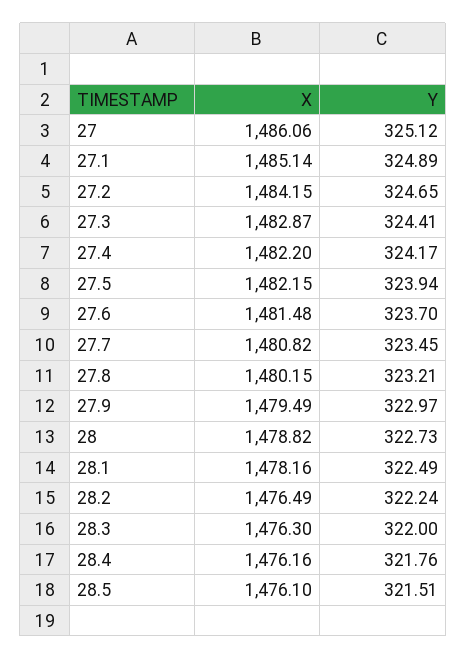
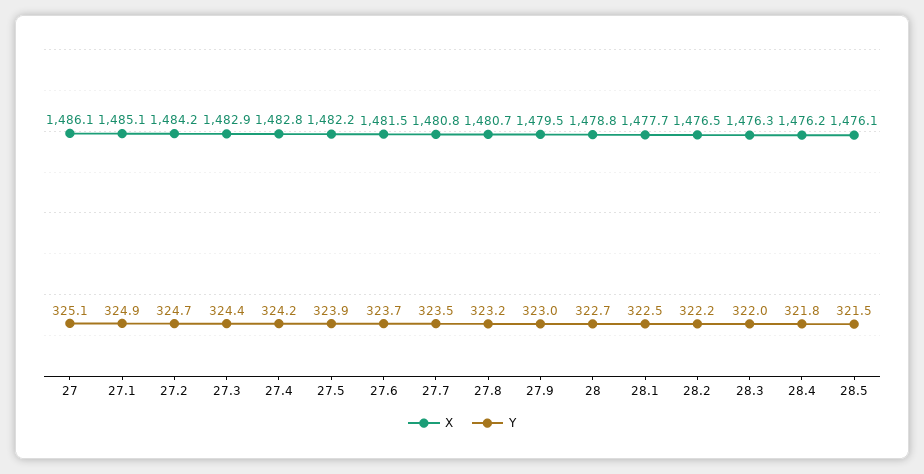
X, 27.4: 1482.2 -> 1482.8
X, 27.8: 1480.15 -> 1480.7
X, 28.1: 1478.16 -> 1477.7

